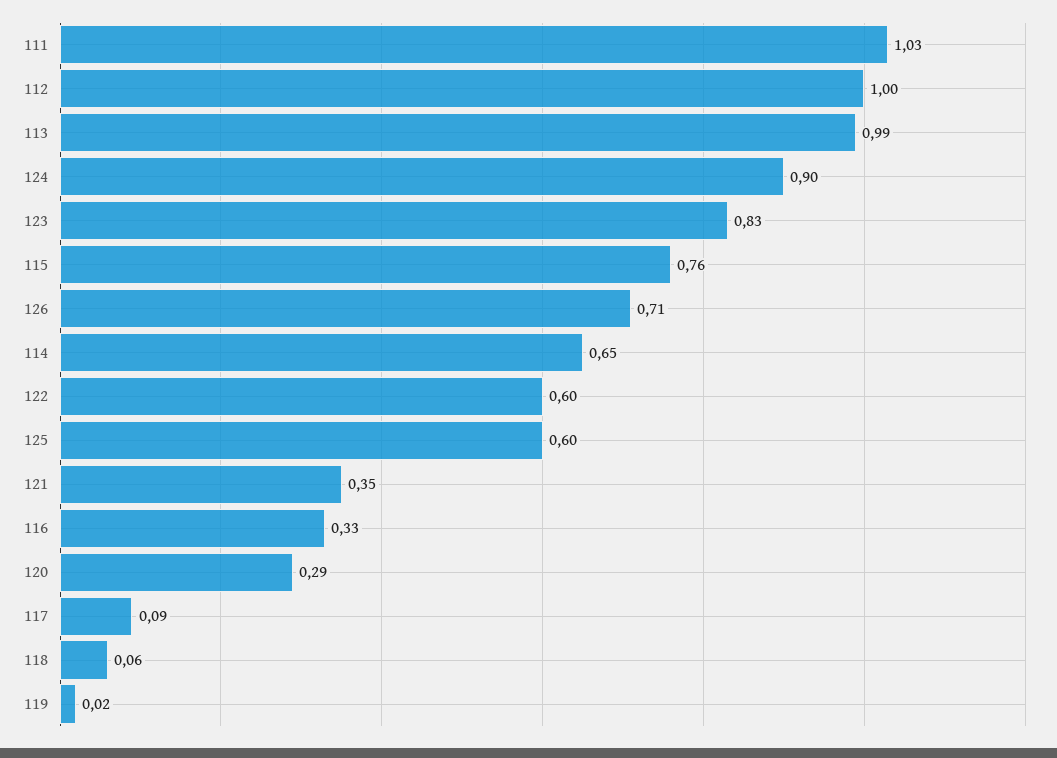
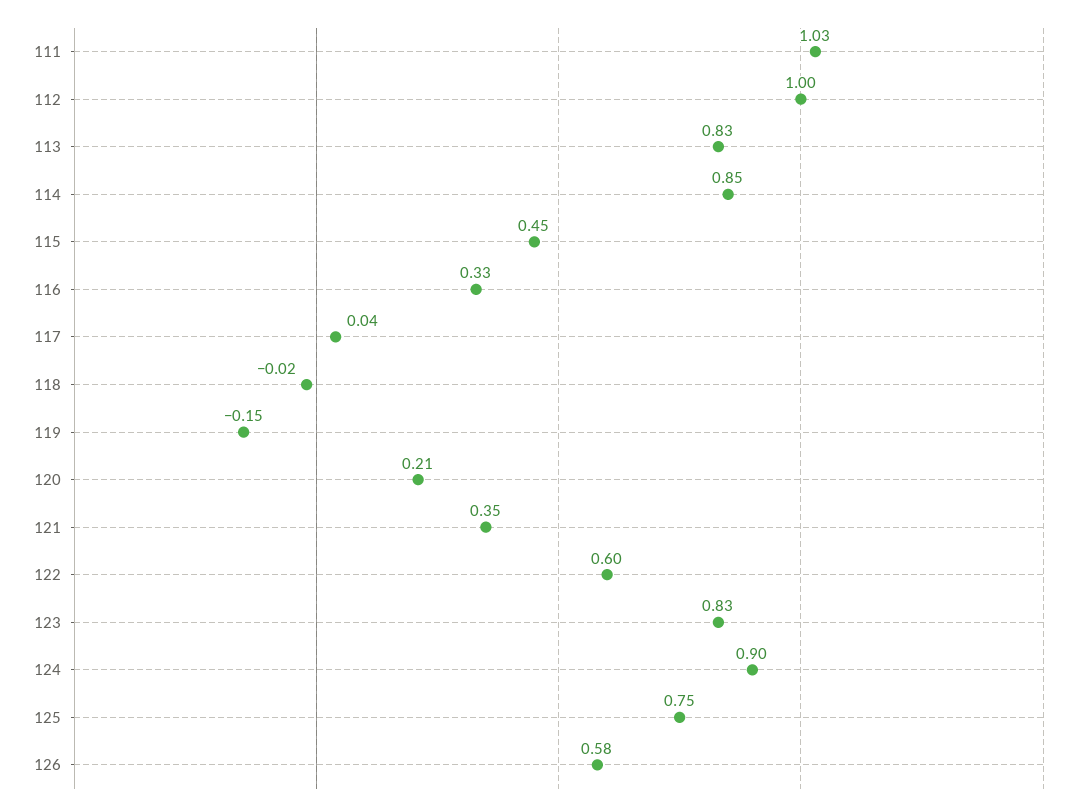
113: 0.99 -> 0.83
115: 0.76 -> 0.45
126: 0.71 -> 0.58
114: 0.65 -> 0.85
125: 0.6 -> 0.75
120: 0.29 -> 0.21
117: 0.09 -> 0.04
118: 0.06 -> -0.02
119: 0.02 -> -0.15

